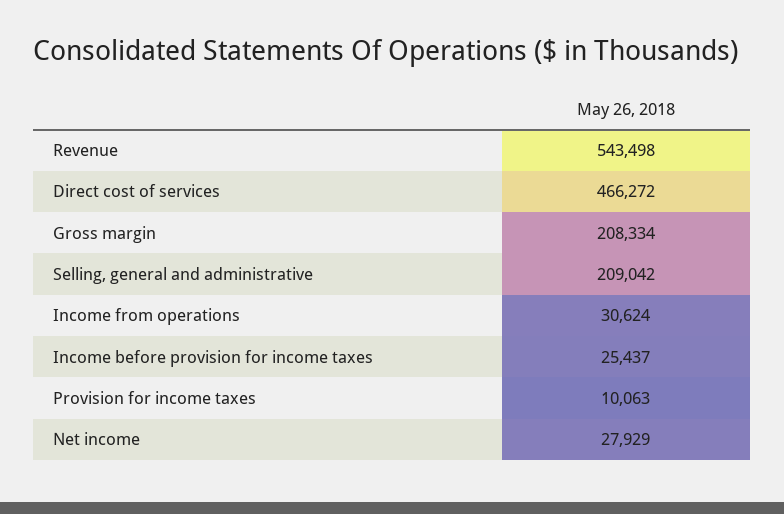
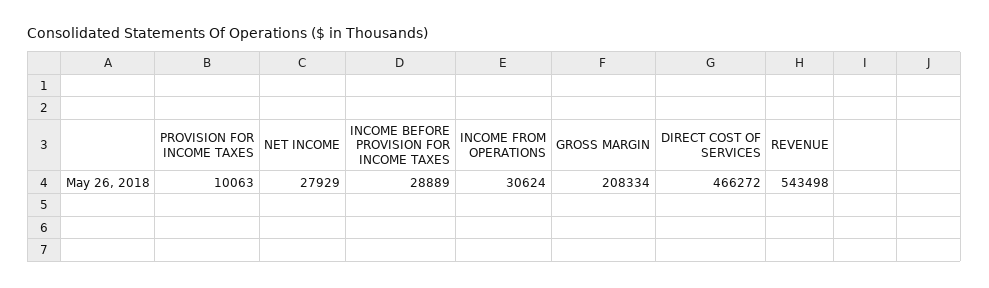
Selling, general and administrative: 209042 -> none
Income before provision for income taxes: 25437 -> 28889

